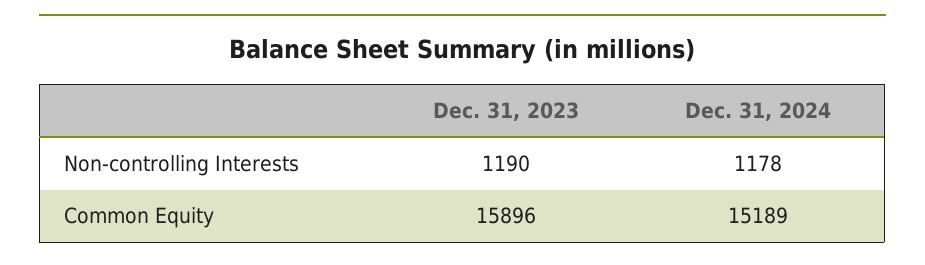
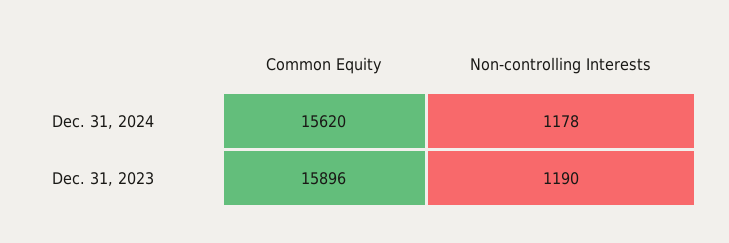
Dec. 31, 2024, Common Equity: 15189 -> 15620

